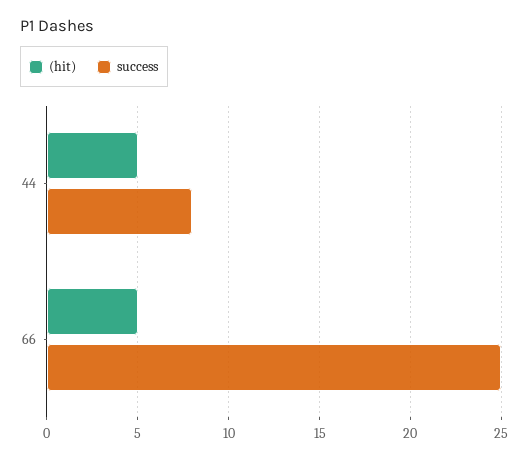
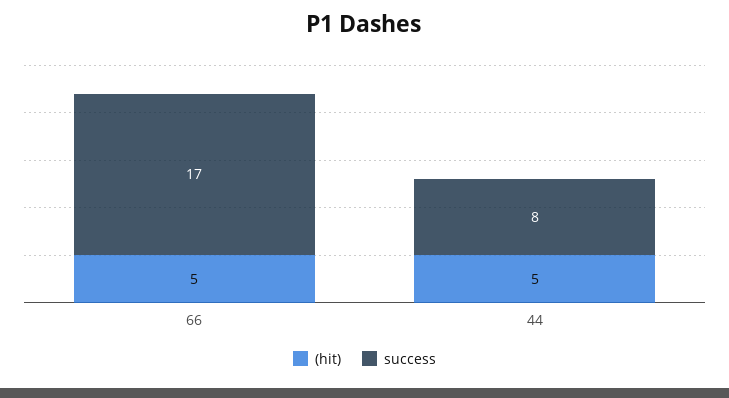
success, 66: 25 -> 17

